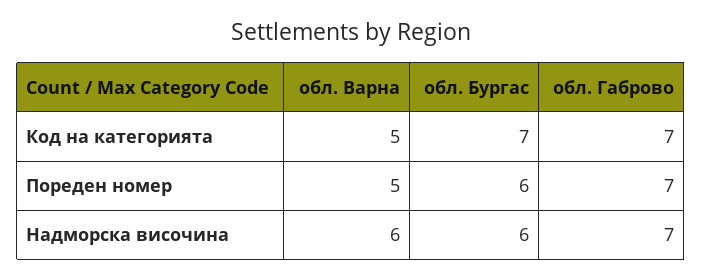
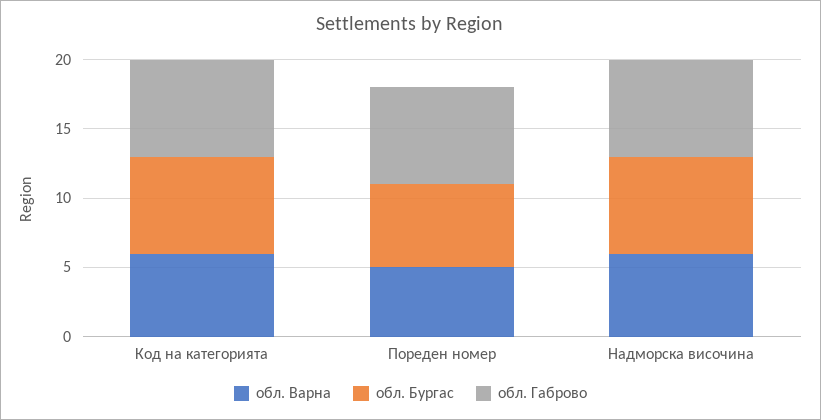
обл. Варна, Код на категорията: 5 -> 6
обл. Бургас, Надморска височина: 6 -> 7

